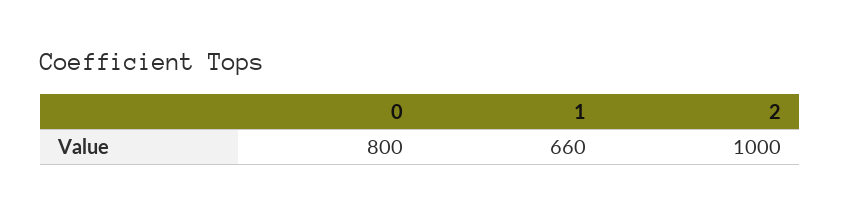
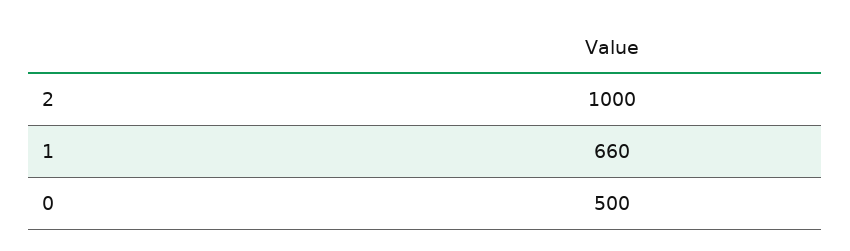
0: 800 -> 500

